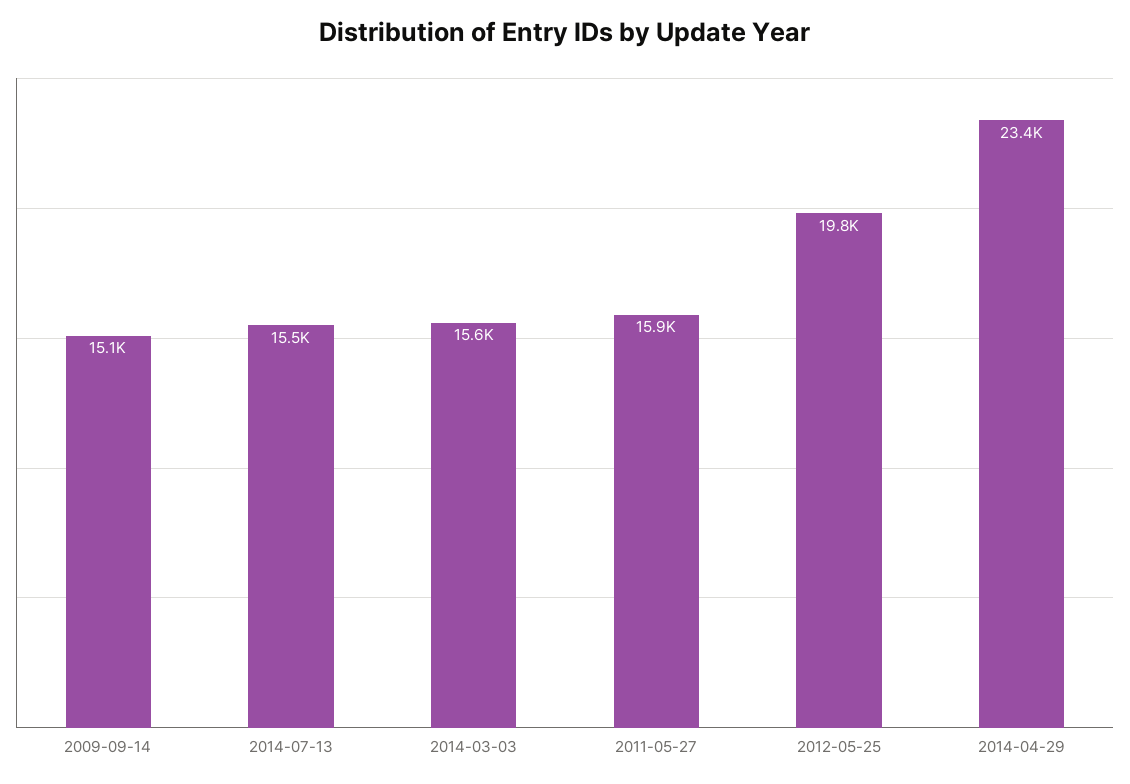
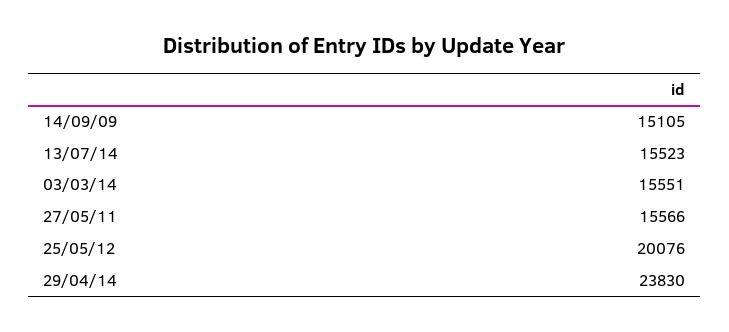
2011-05-27: 15900 -> 15566
2012-05-25: 19800 -> 20076
2014-04-29: 23400 -> 23830

